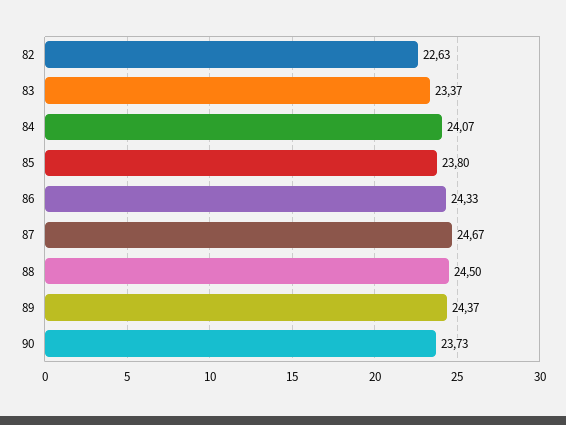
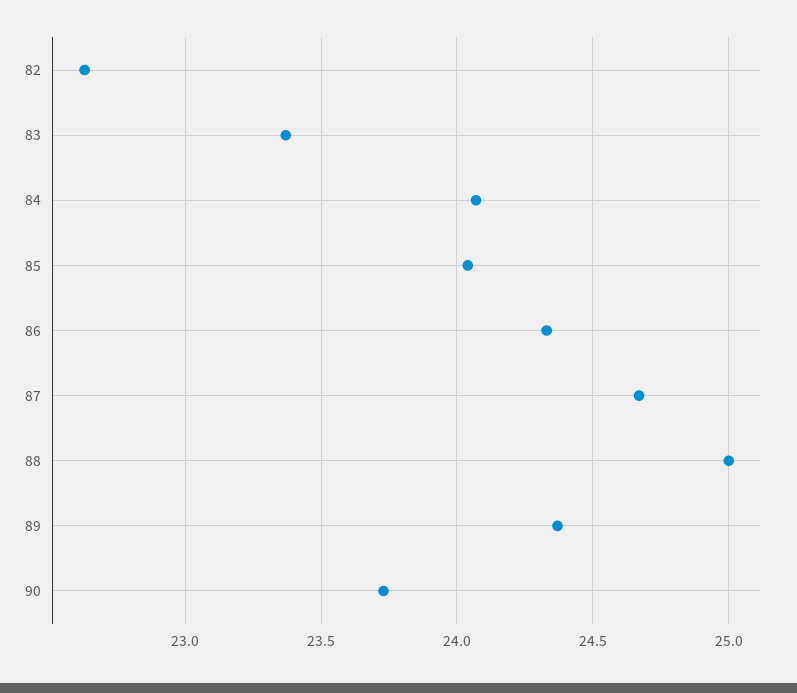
85: 23.8 -> 24.05
88: 24.5 -> 25

